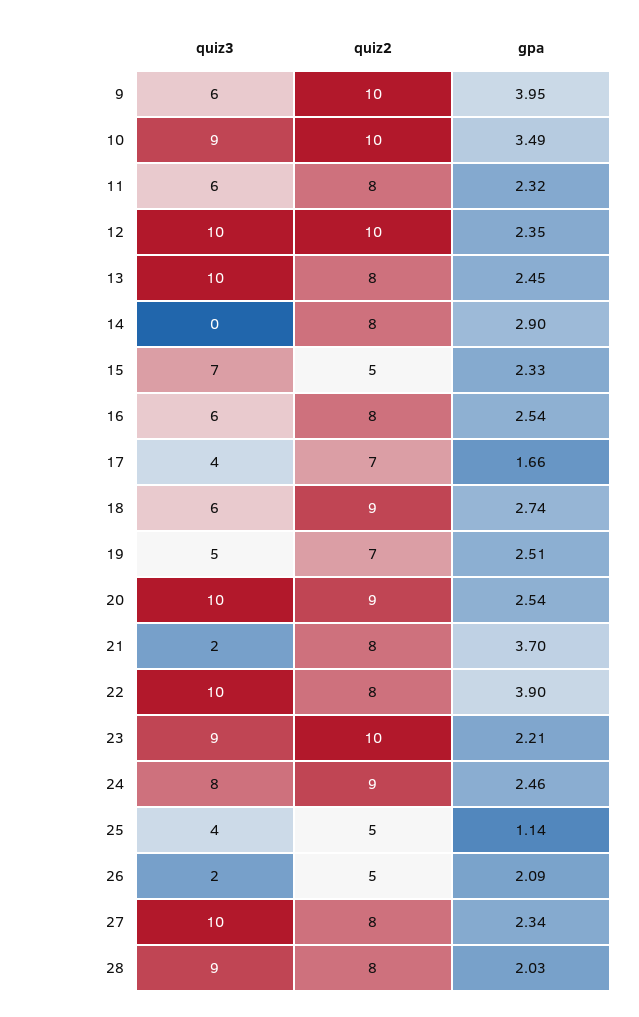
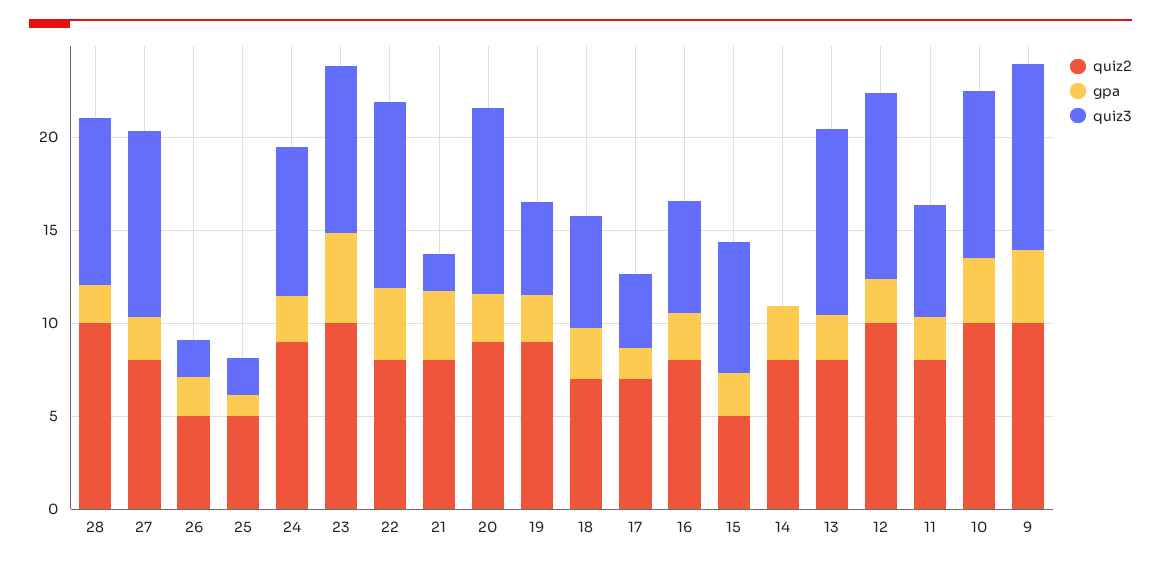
quiz3, 9: 6 -> 10
quiz2, 18: 9 -> 7
quiz2, 19: 7 -> 9
gpa, 23: 2.21 -> 5
quiz3, 25: 4 -> 2
quiz2, 28: 8 -> 10

